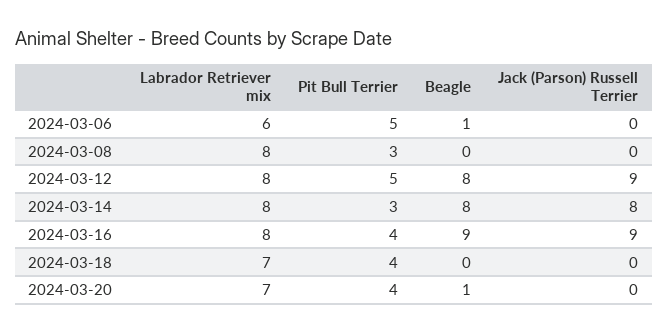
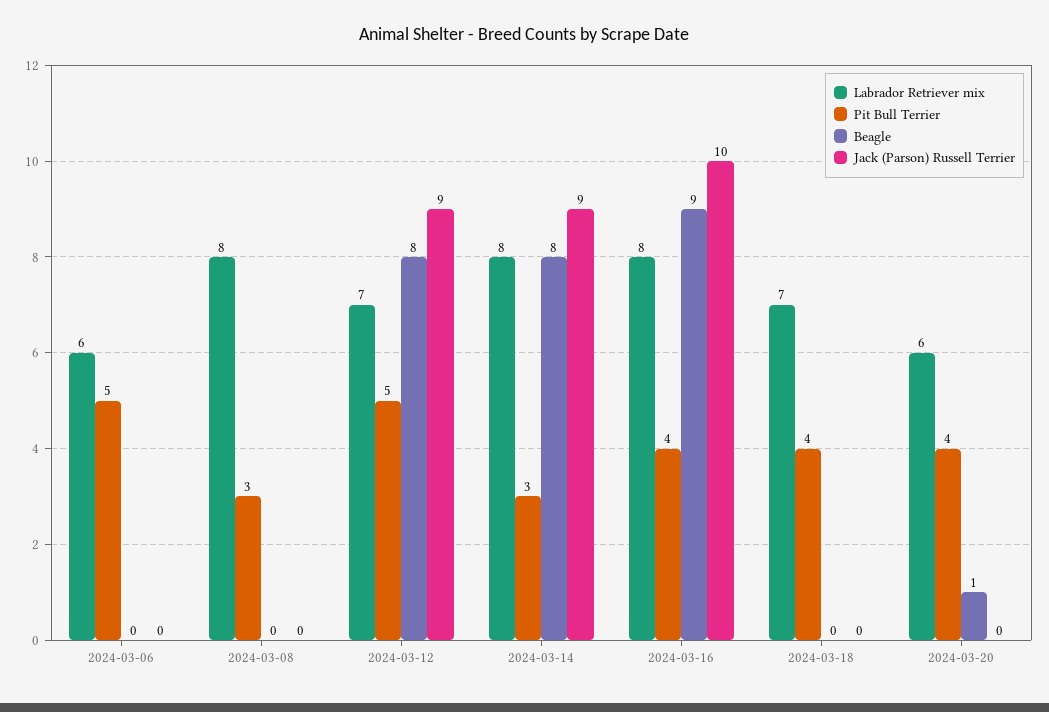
Beagle, 2024-03-06: 1 -> 0
Labrador Retriever mix, 2024-03-12: 8 -> 7
Jack (Parson) Russell Terrier, 2024-03-14: 8 -> 9
Jack (Parson) Russell Terrier, 2024-03-16: 9 -> 10
Labrador Retriever mix, 2024-03-20: 7 -> 6

